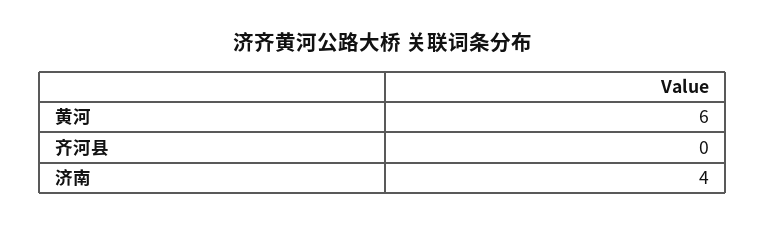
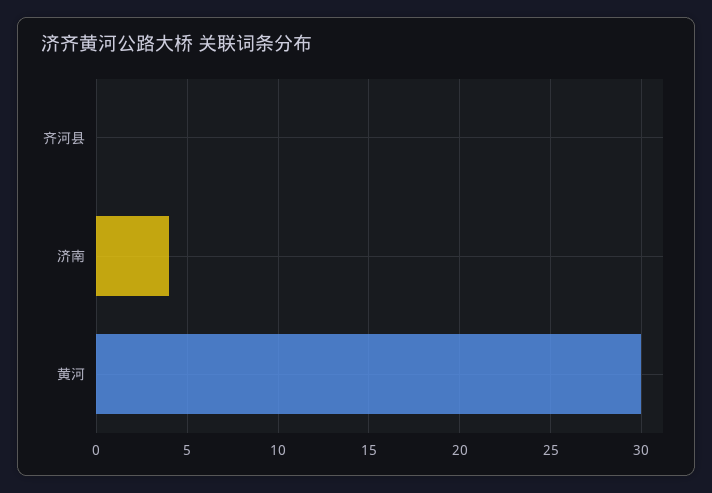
黄河: 6 -> 30

